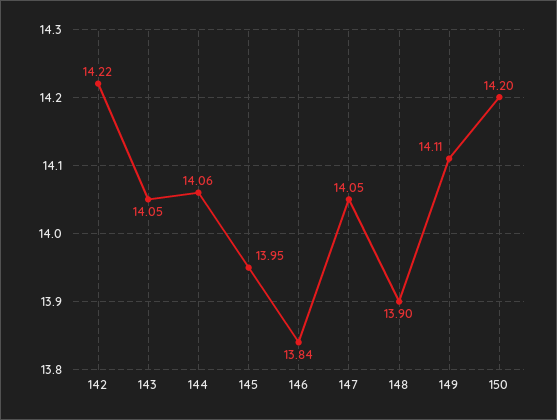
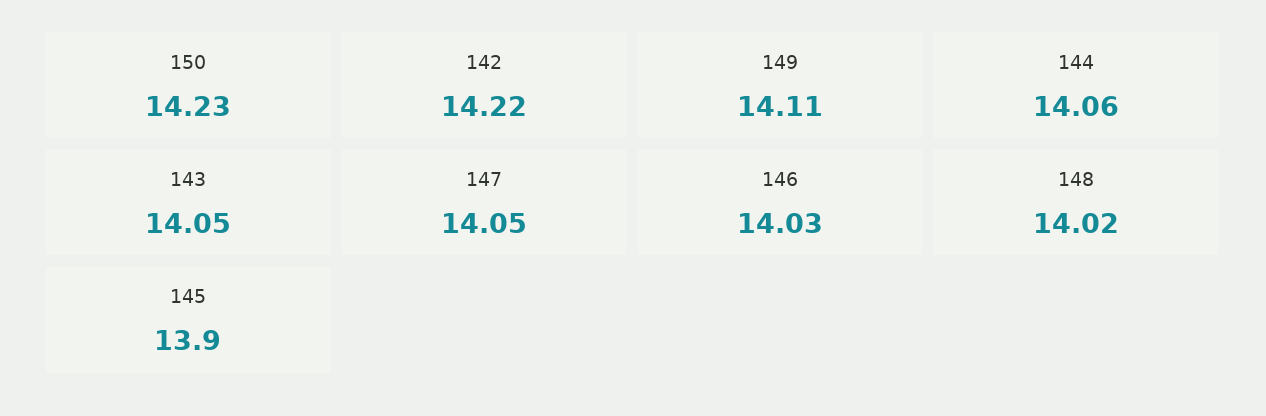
145: 13.95 -> 13.9
146: 13.84 -> 14.03
148: 13.9 -> 14.02
150: 14.2 -> 14.23

